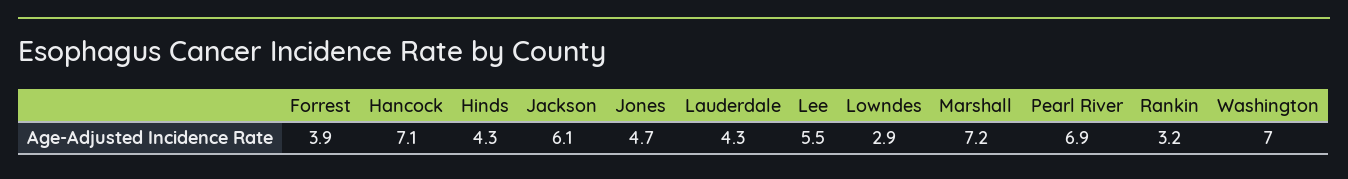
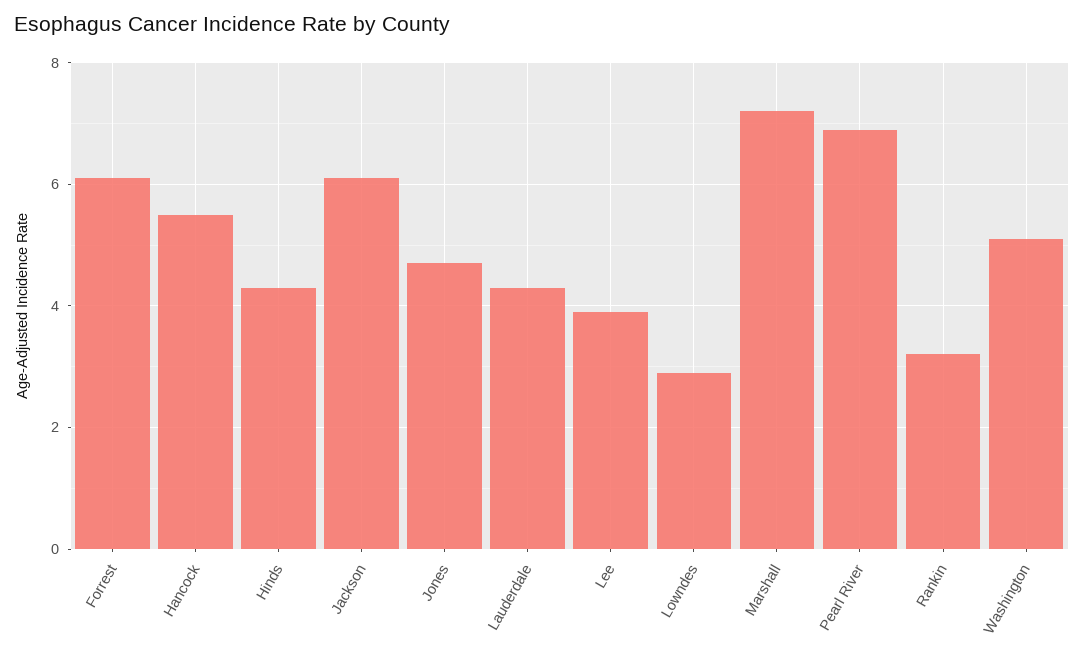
Forrest: 3.9 -> 6
Hancock: 7.1 -> 5.5
Lee: 5.5 -> 4
Washington: 7 -> 5

